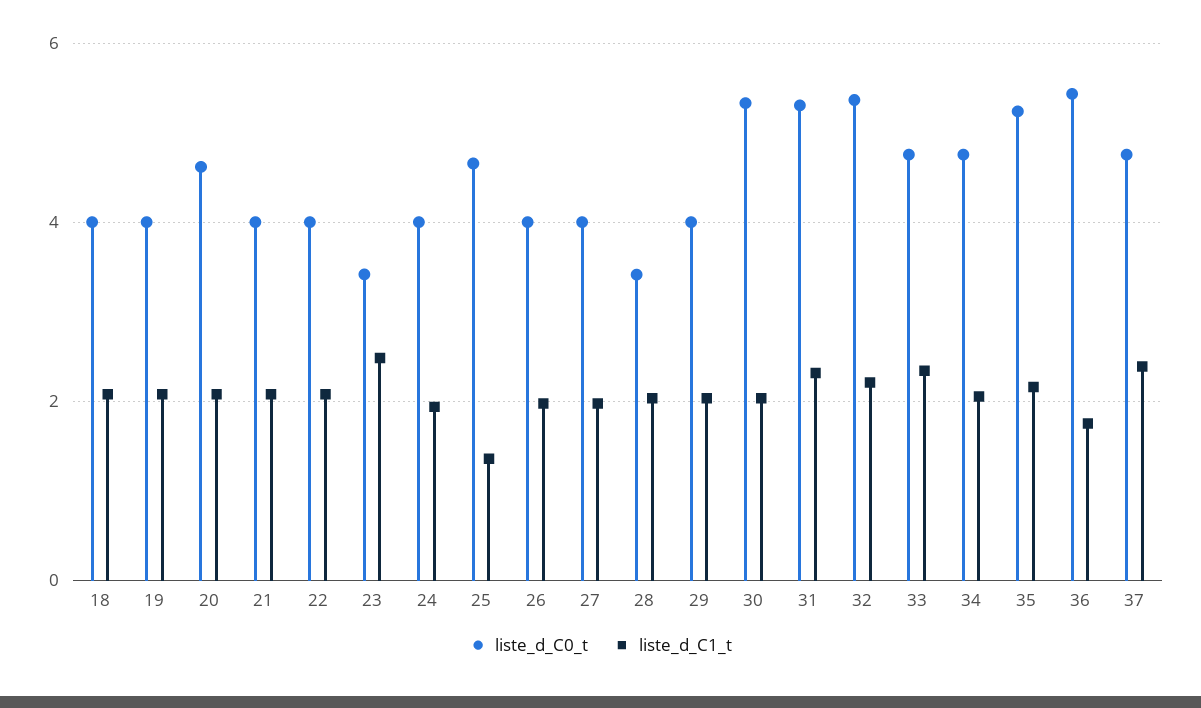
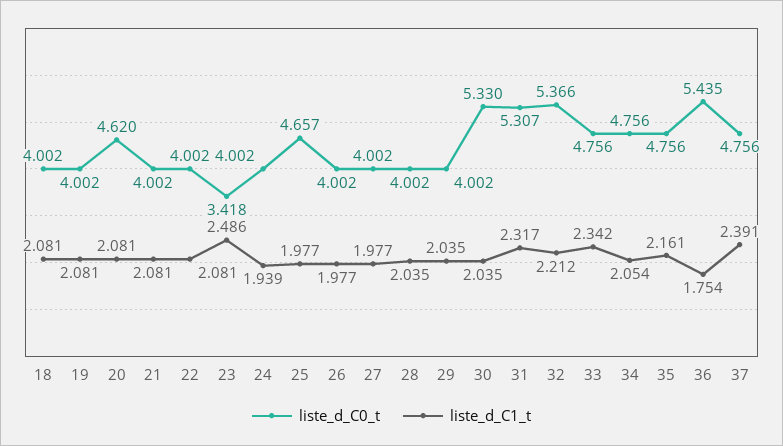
liste_d_C1_t, 25: 1.4 -> 1.977
liste_d_C0_t, 28: 3.4 -> 4.002
liste_d_C0_t, 35: 5.2 -> 4.756

